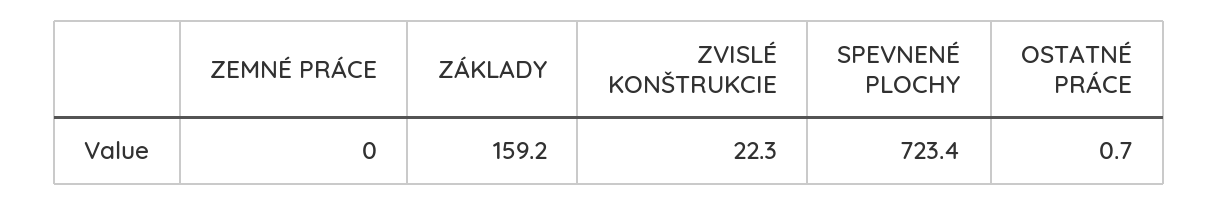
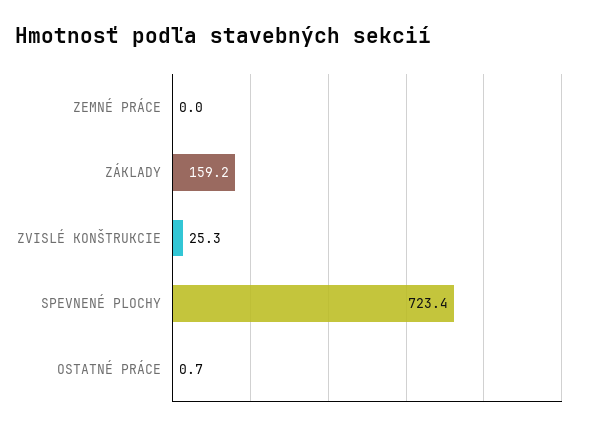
ZVISLÉ KONŠTRUKCIE: 22.3 -> 25.3

